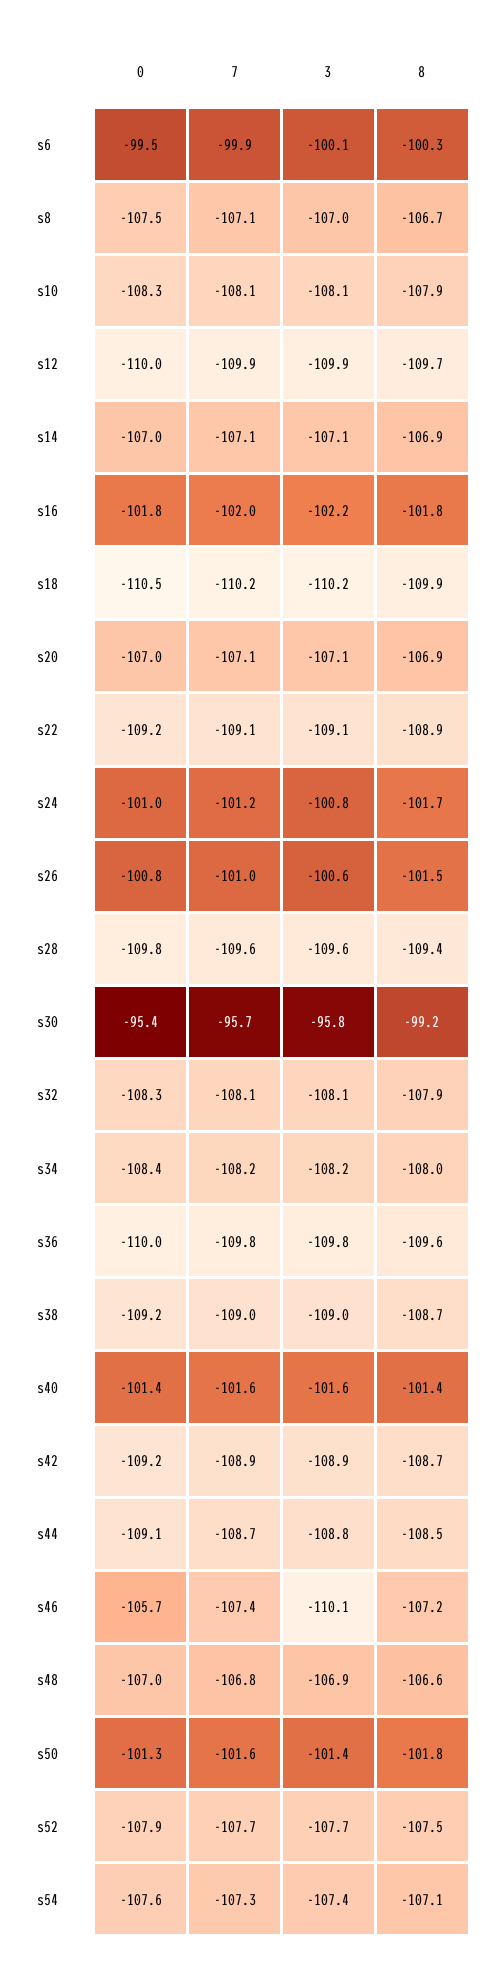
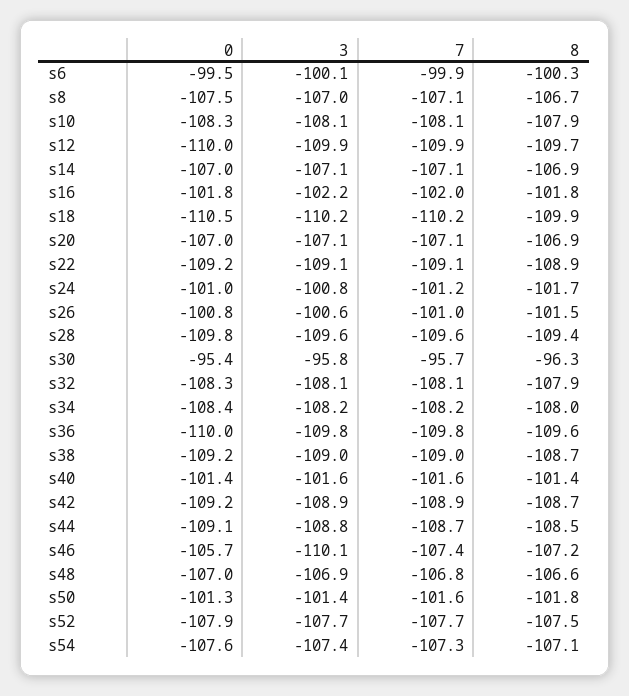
8, s30: -99.2 -> -96.3

